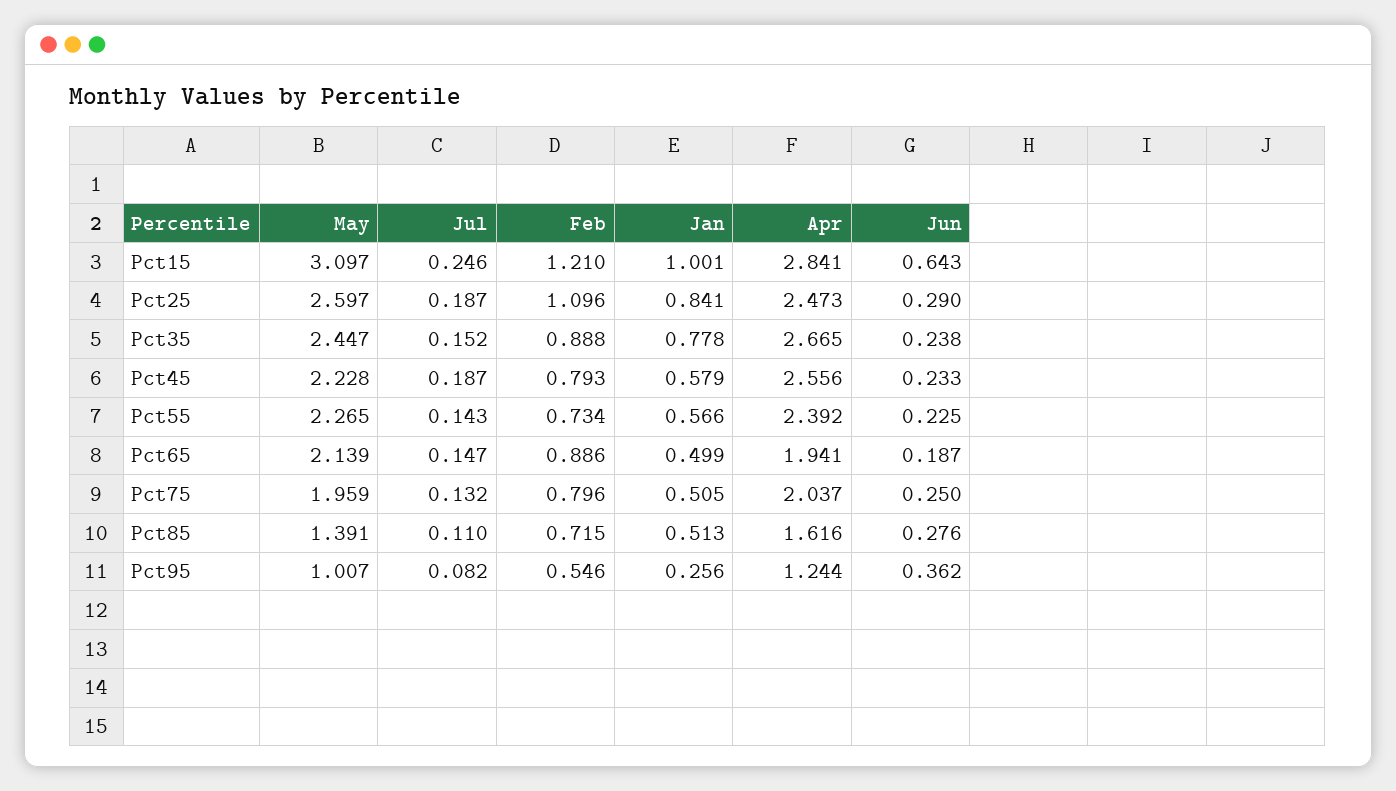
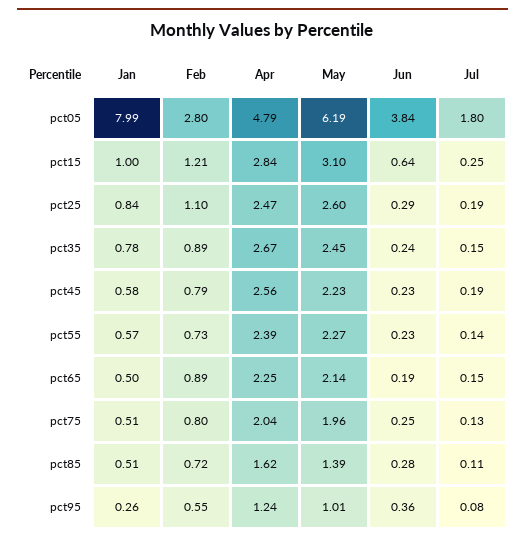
Apr, Pct65: 1.941 -> 2.25
Jan, pct05: none -> 7.99
Feb, pct05: none -> 2.8
Apr, pct05: none -> 4.79
May, pct05: none -> 6.19
Jun, pct05: none -> 3.84
Jul, pct05: none -> 1.8

